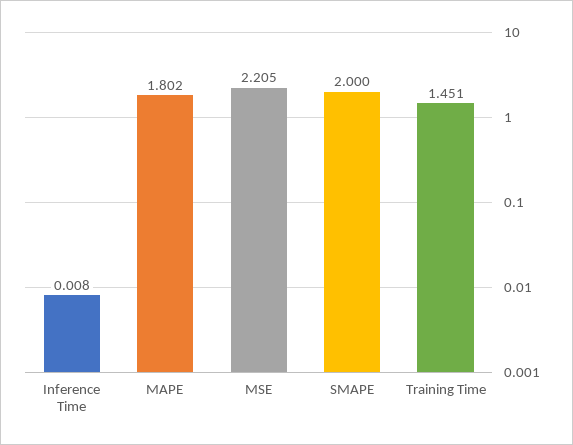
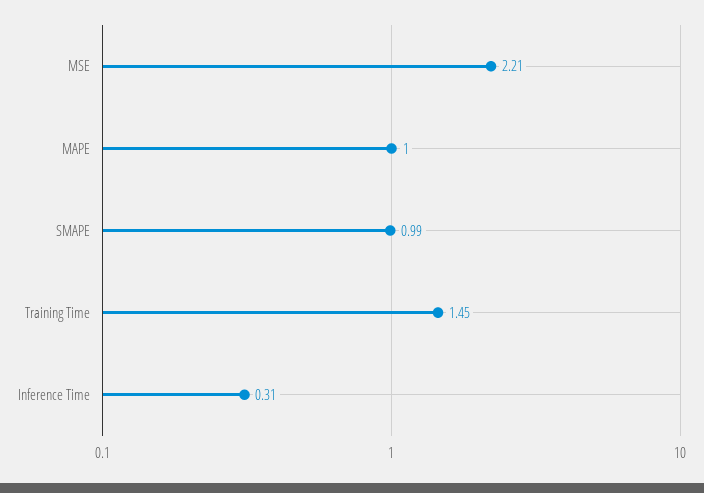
Inference Time: 0.008 -> 0.31
MAPE: 1.802 -> 1
SMAPE: 2 -> 0.99

